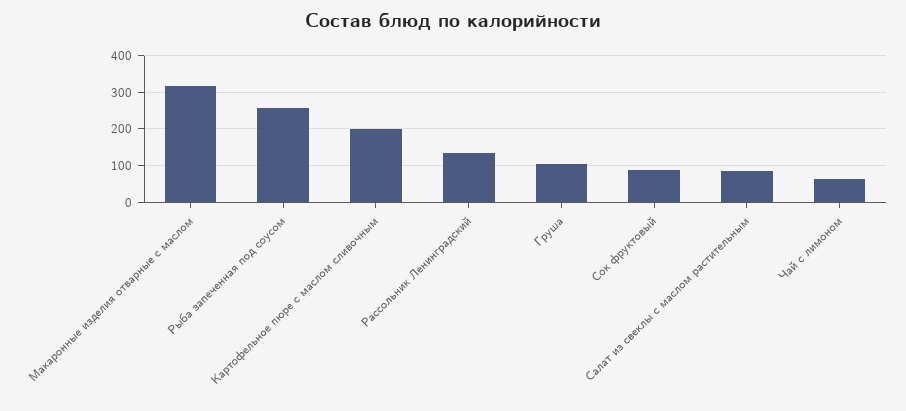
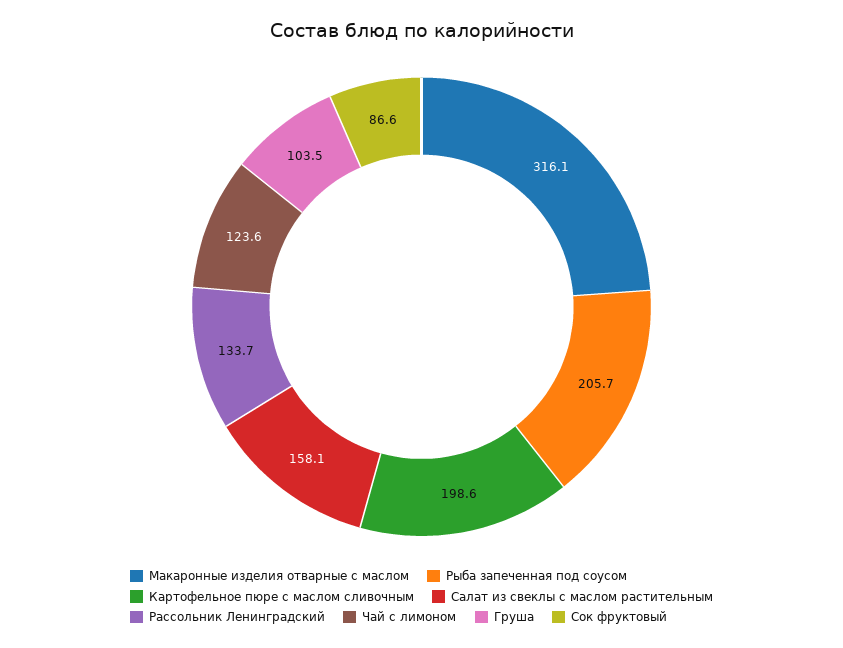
Рыба запеченная под соусом: 260 -> 205.7
Салат из свеклы с маслом растительным: 80 -> 158.1
Чай с лимоном: 60 -> 123.6

